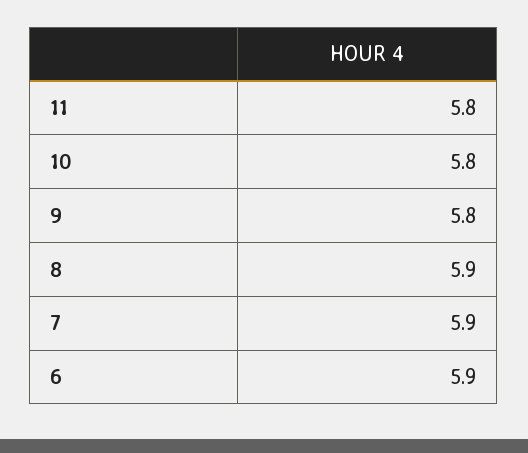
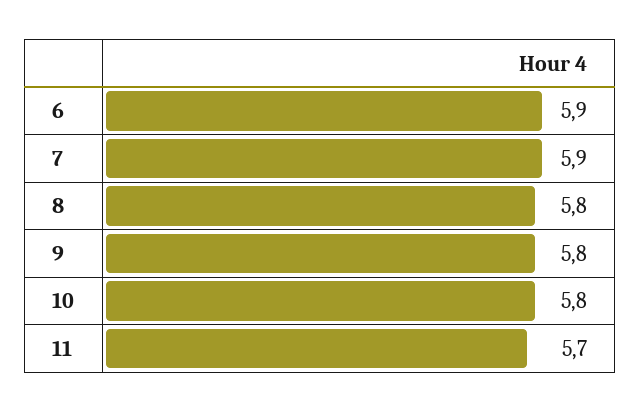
11: 5.8 -> 5.7
8: 5.9 -> 5.8

